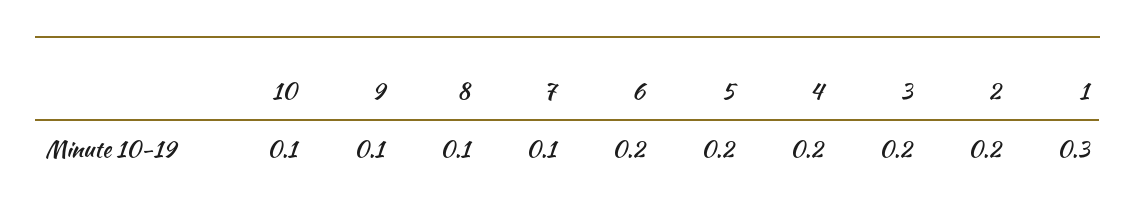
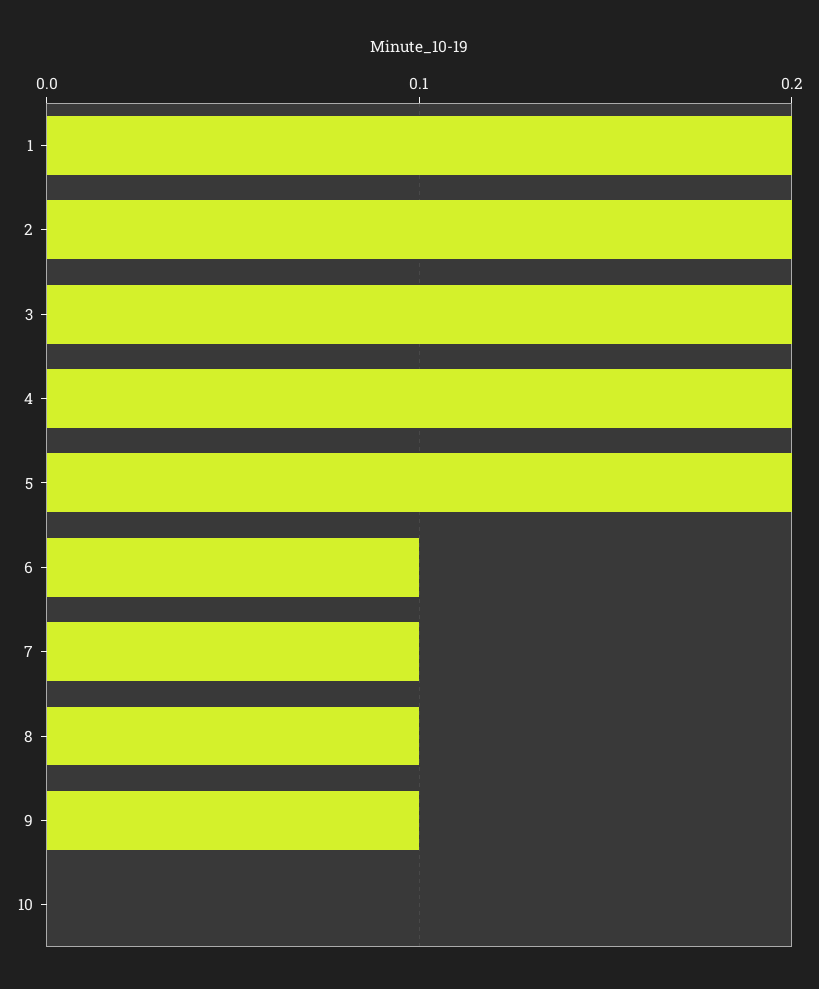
10: 0.1 -> 0
6: 0.2 -> 0.1
1: 0.3 -> 0.2

